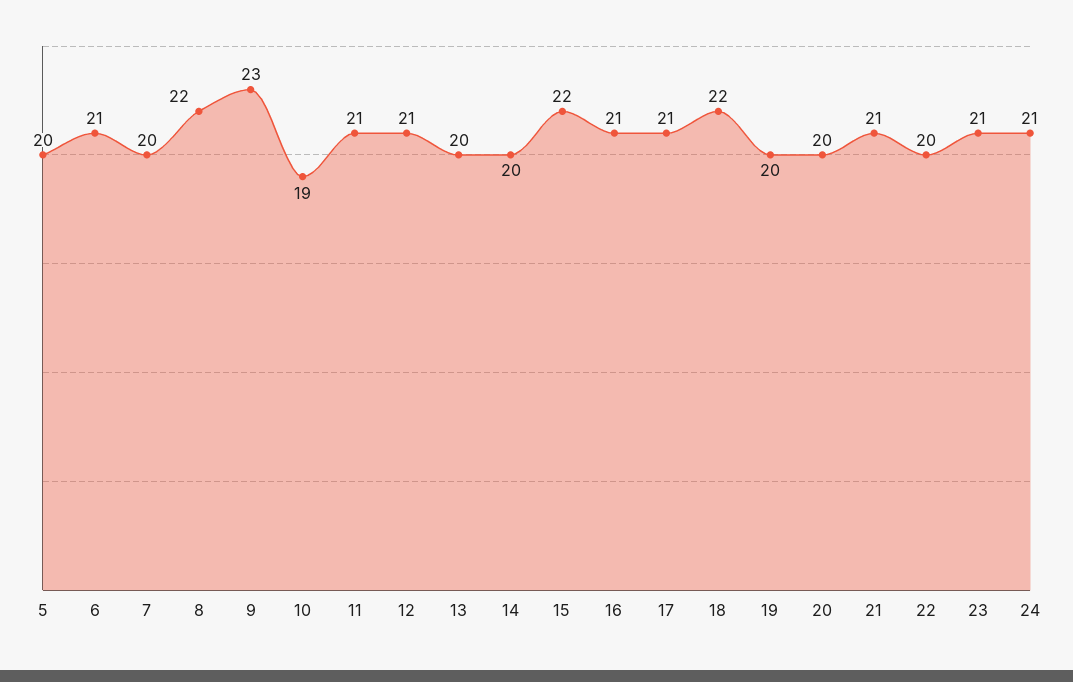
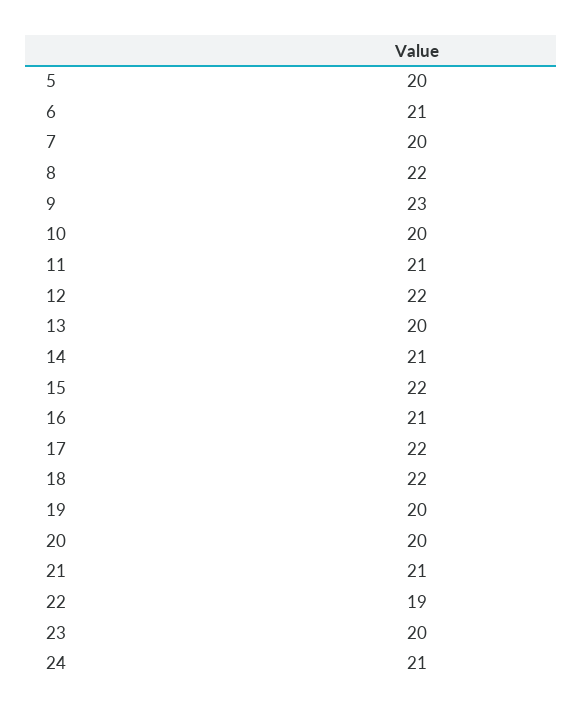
10: 19 -> 20
12: 21 -> 22
14: 20 -> 21
17: 21 -> 22
22: 20 -> 19
23: 21 -> 20

